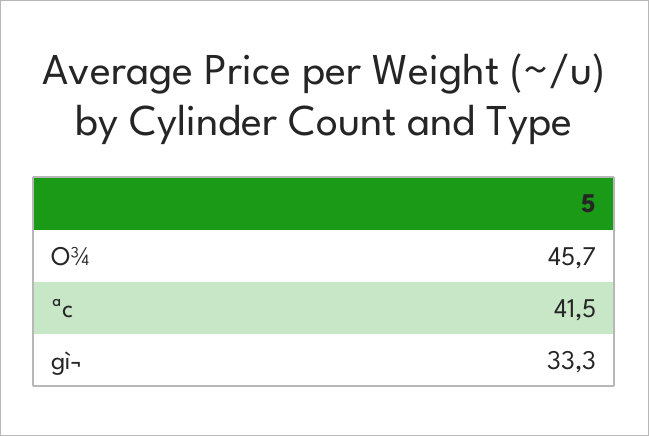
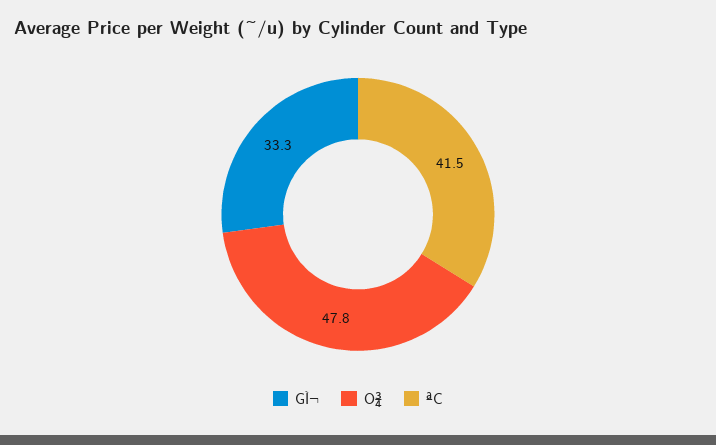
O¾: 45.7 -> 47.8

